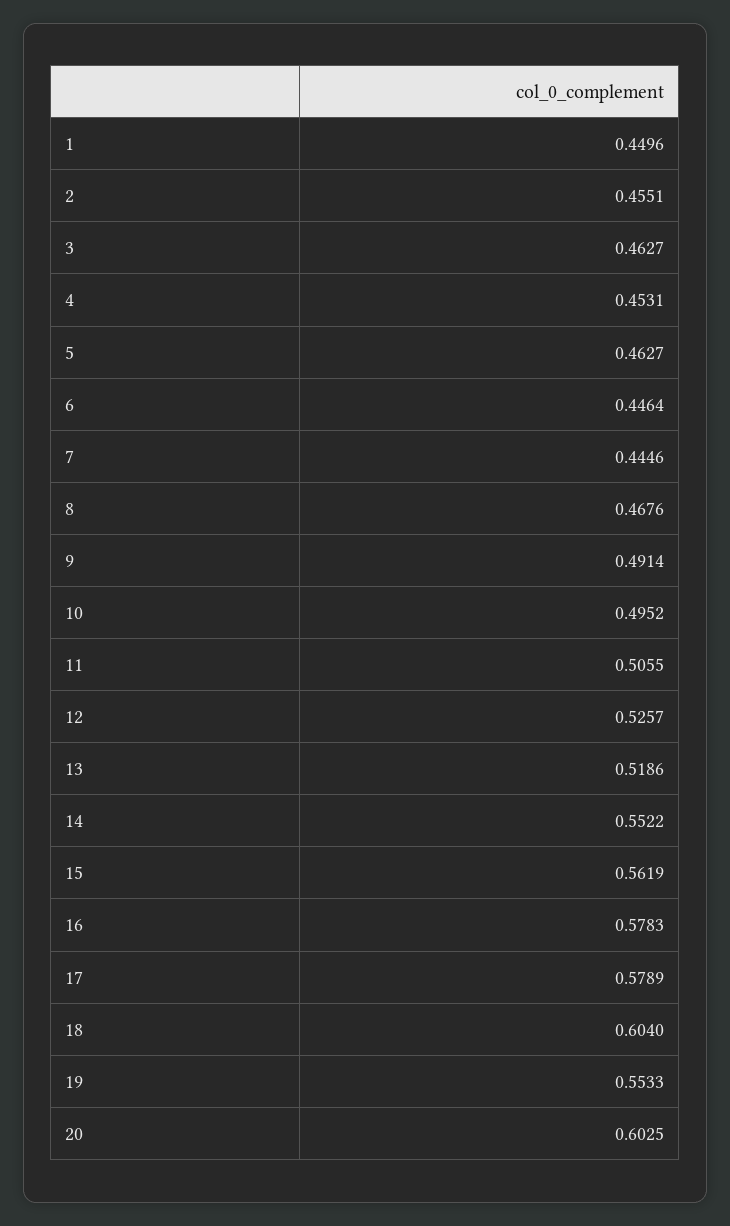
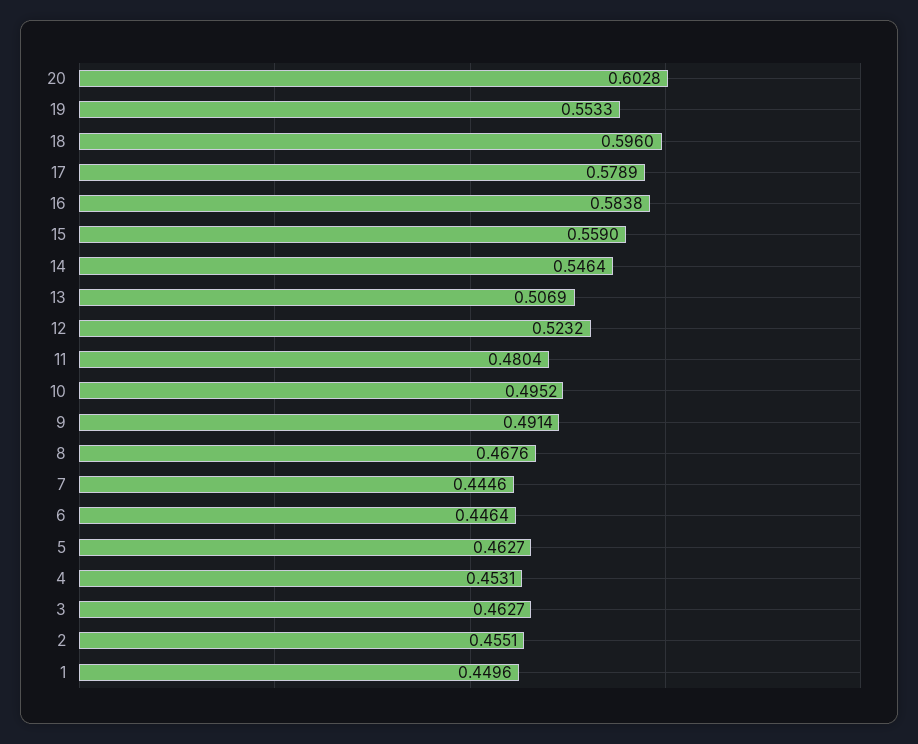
11: 0.5055 -> 0.4804
12: 0.5257 -> 0.5232
13: 0.5186 -> 0.5069
14: 0.5522 -> 0.5464
15: 0.5619 -> 0.559
16: 0.5783 -> 0.5838
18: 0.604 -> 0.596
20: 0.6025 -> 0.6028

